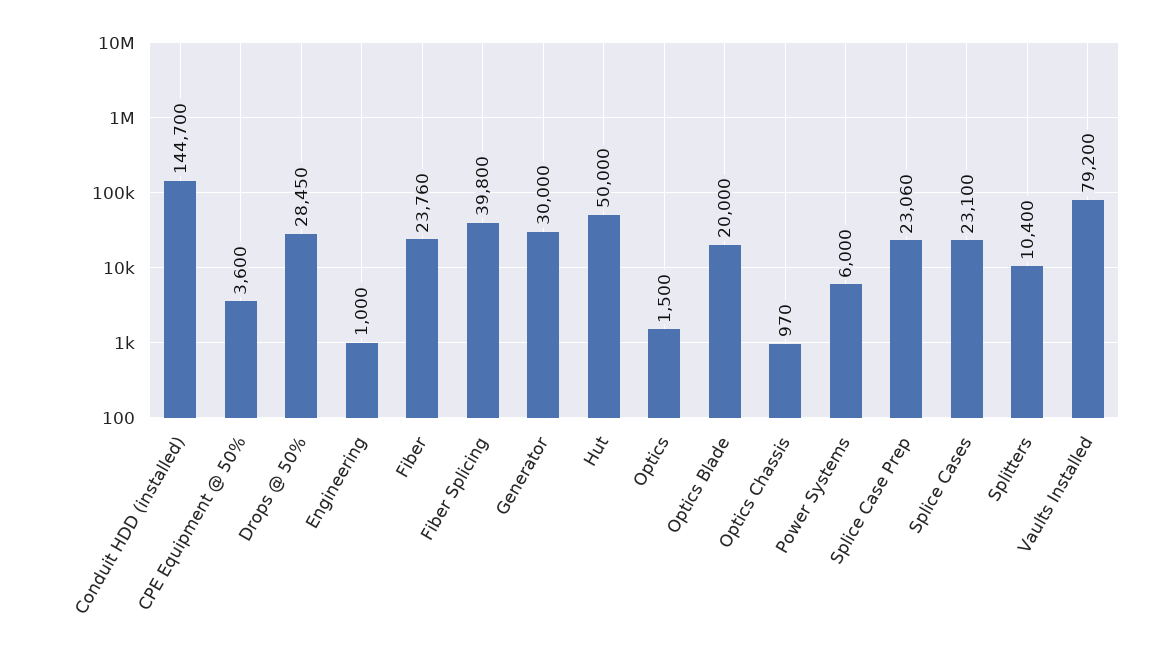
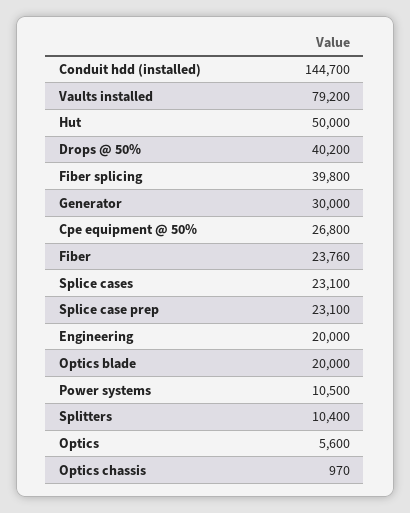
CPE Equipment @ 50%: 3600 -> 26800
Drops @ 50%: 28450 -> 40200
Engineering: 1000 -> 20000
Optics: 1500 -> 5600
Power Systems: 6000 -> 10500
Splice Case Prep: 23060 -> 23100

